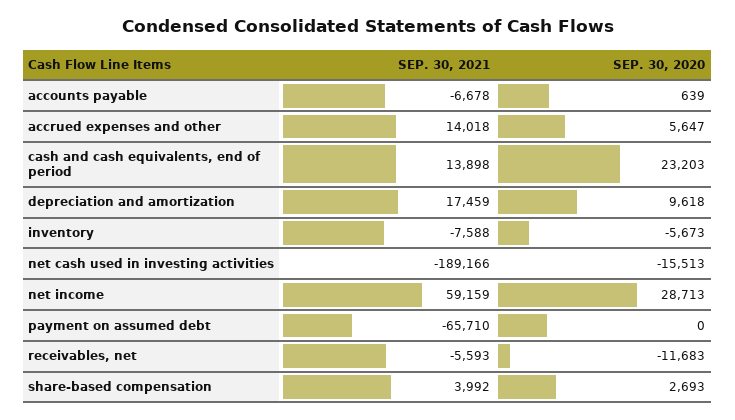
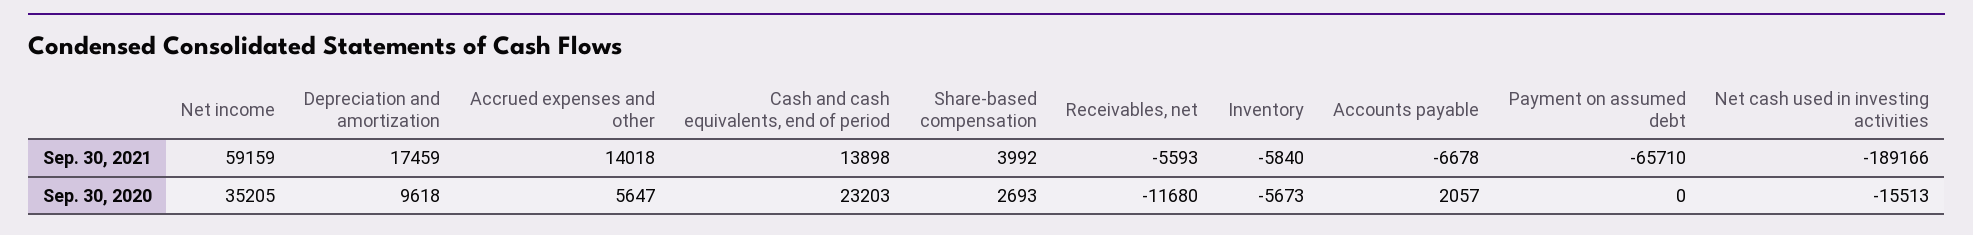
SEP. 30, 2020, accounts payable: 639 -> 2057
SEP. 30, 2021, inventory: -7588 -> -5840
SEP. 30, 2020, net income: 28713 -> 35205
SEP. 30, 2020, receivables, net: -11683 -> -11680

